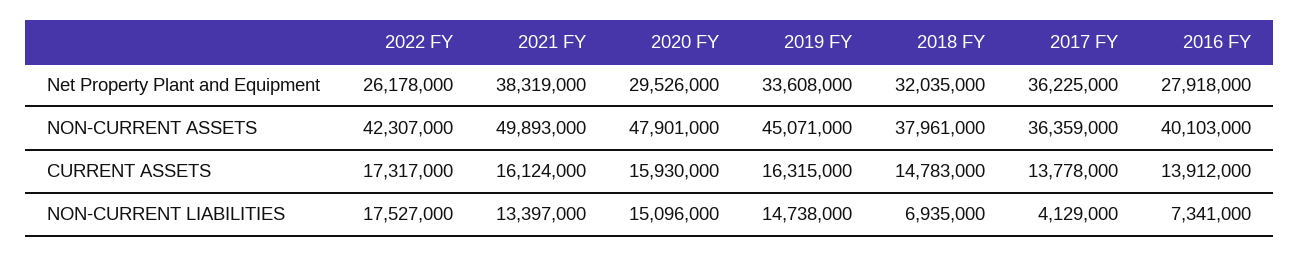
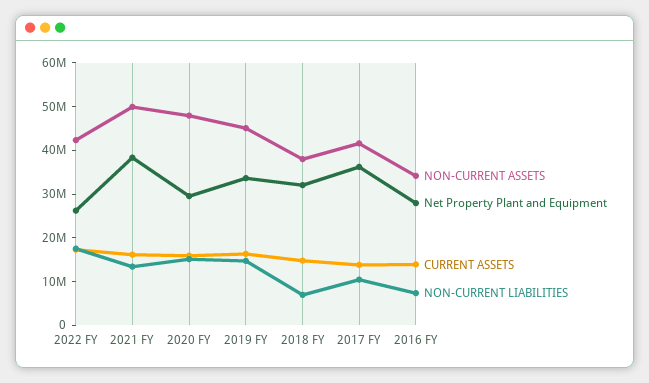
NON-CURRENT ASSETS, 2017 FY: 36359000 -> 42000000
NON-CURRENT ASSETS, 2016 FY: 40103000 -> 34000000
NON-CURRENT LIABILITIES, 2017 FY: 4129000 -> 10000000

